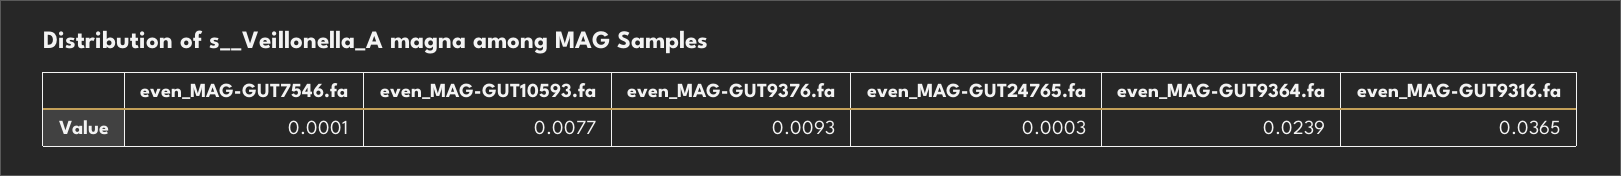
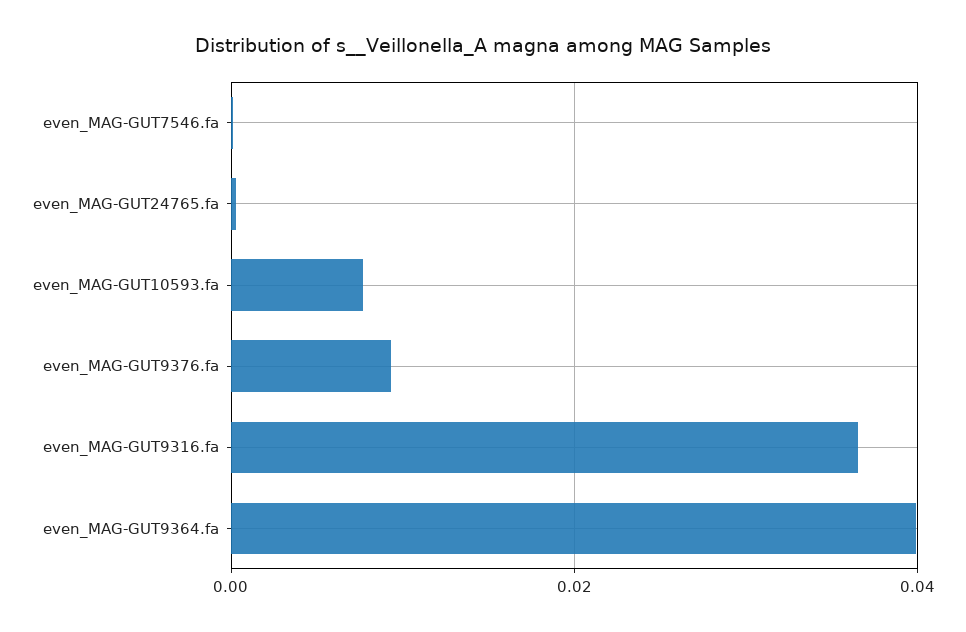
even_MAG-GUT9364.fa: 0.0239 -> 0.04

